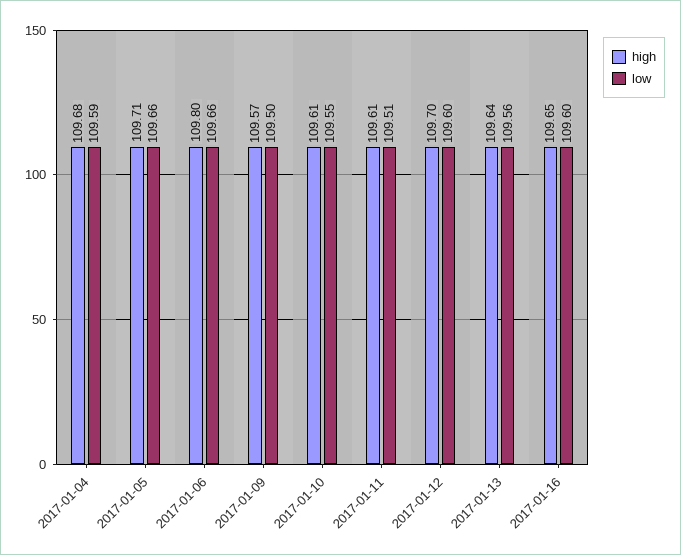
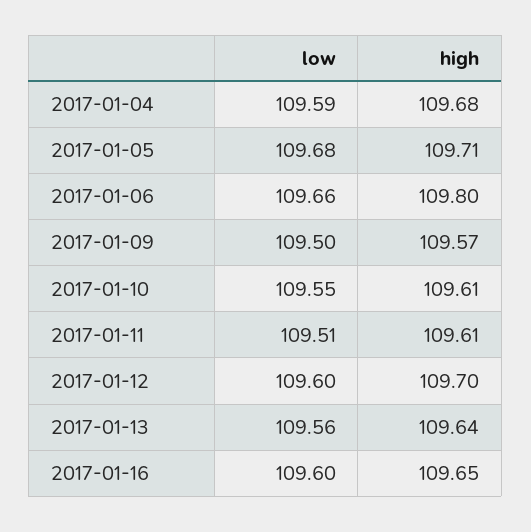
low, 2017-01-05: 109.66 -> 109.68

